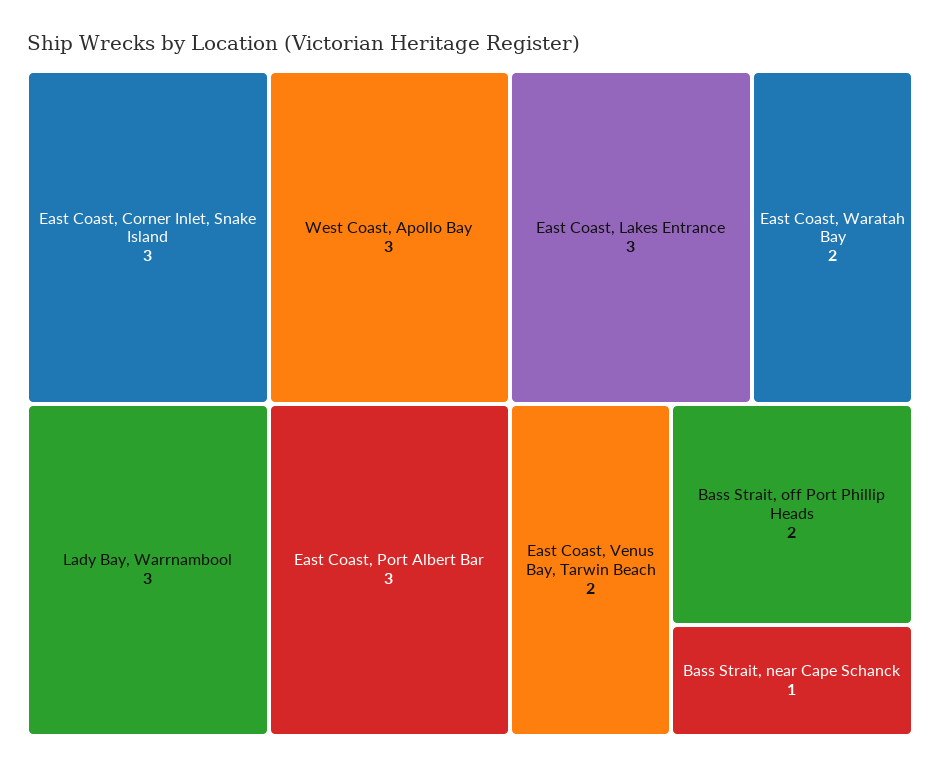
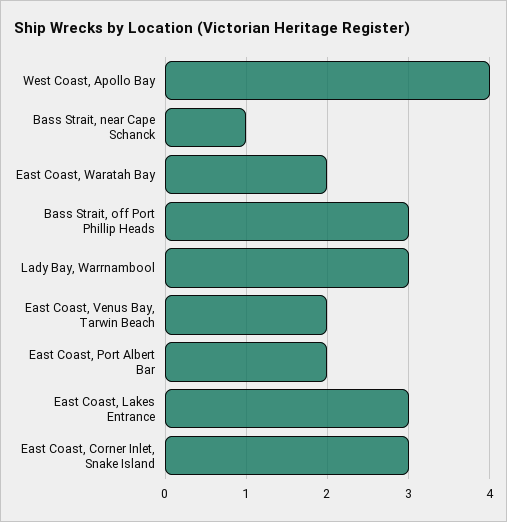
West Coast, Apollo Bay: 3 -> 4
East Coast, Port Albert Bar: 3 -> 2
Bass Strait, off Port Phillip Heads: 2 -> 3

